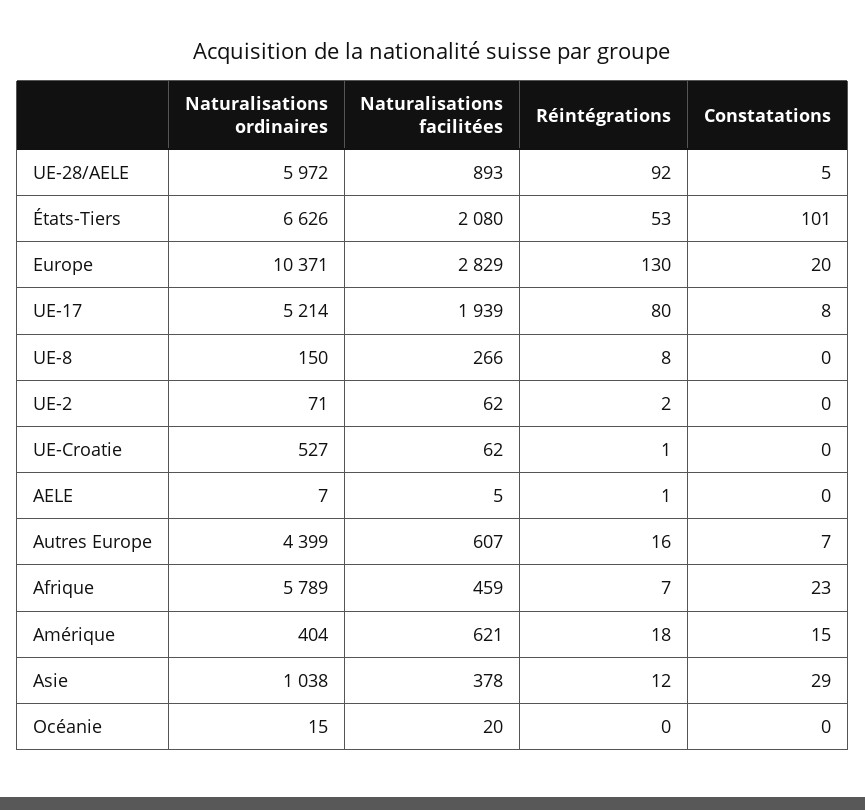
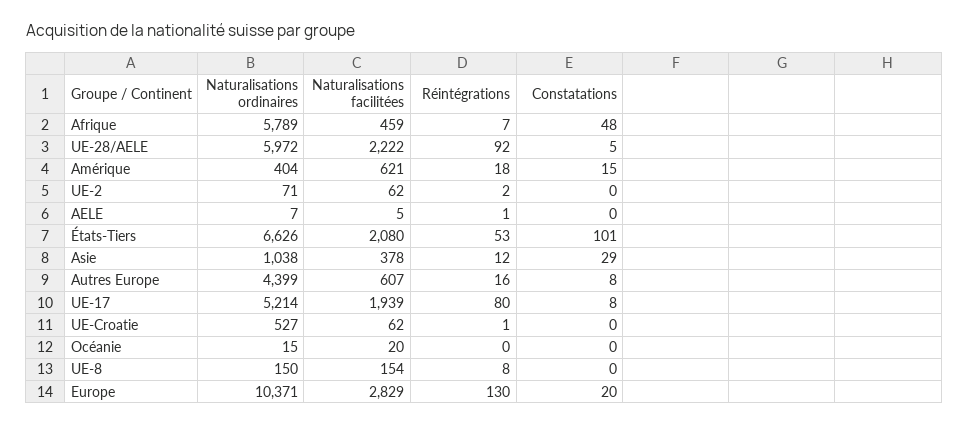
Naturalisations facilitées, UE-28/AELE: 893 -> 2222
Naturalisations facilitées, UE-8: 266 -> 154
Constatations, Autres Europe: 7 -> 8
Constatations, Afrique: 23 -> 48

